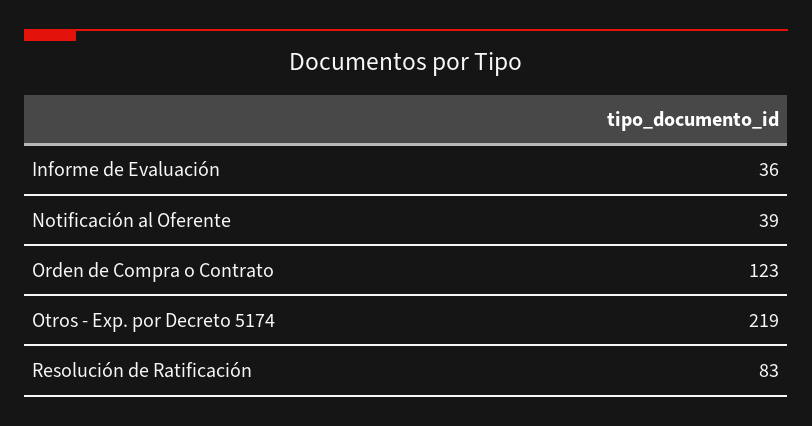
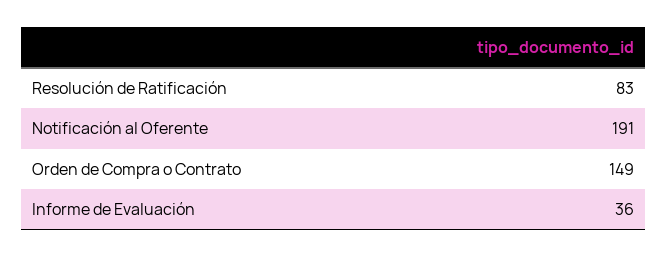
Notificación al Oferente: 39 -> 191
Orden de Compra o Contrato: 123 -> 149
Otros - Exp. por Decreto 5174: 219 -> none

